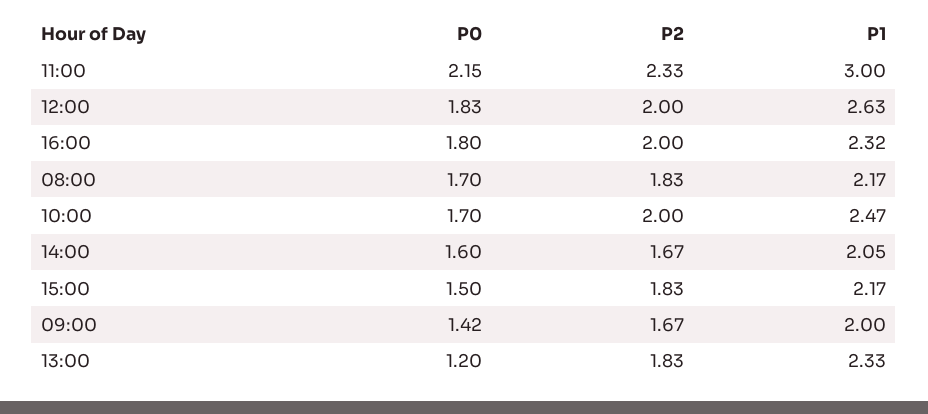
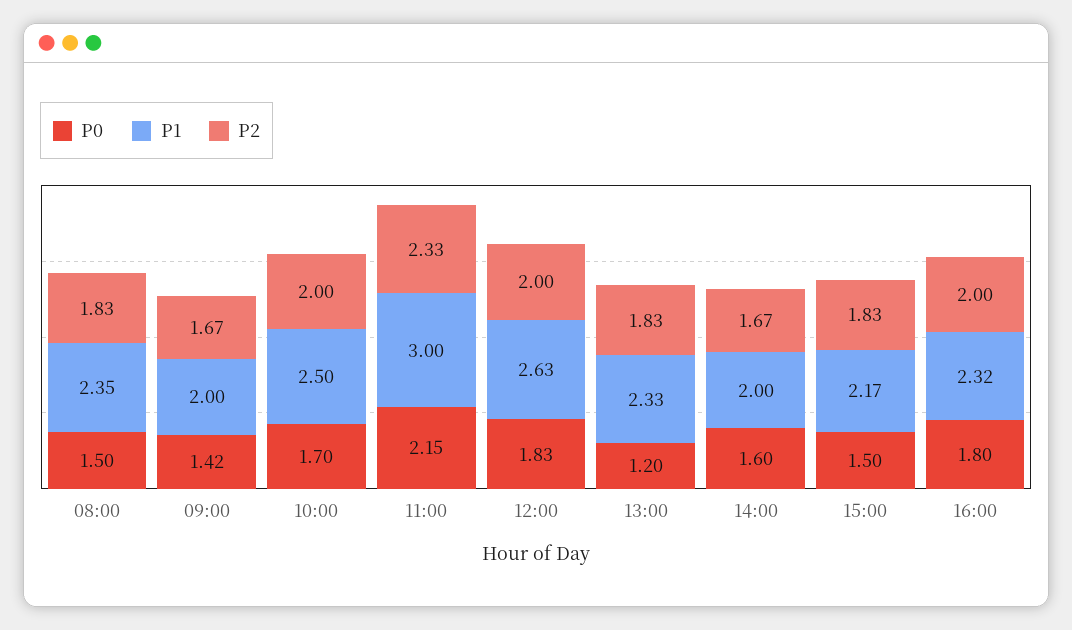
P0, 08:00: 1.7 -> 1.5
P1, 08:00: 2.17 -> 2.35
P1, 10:00: 2.47 -> 2.5
P1, 14:00: 2.05 -> 2

